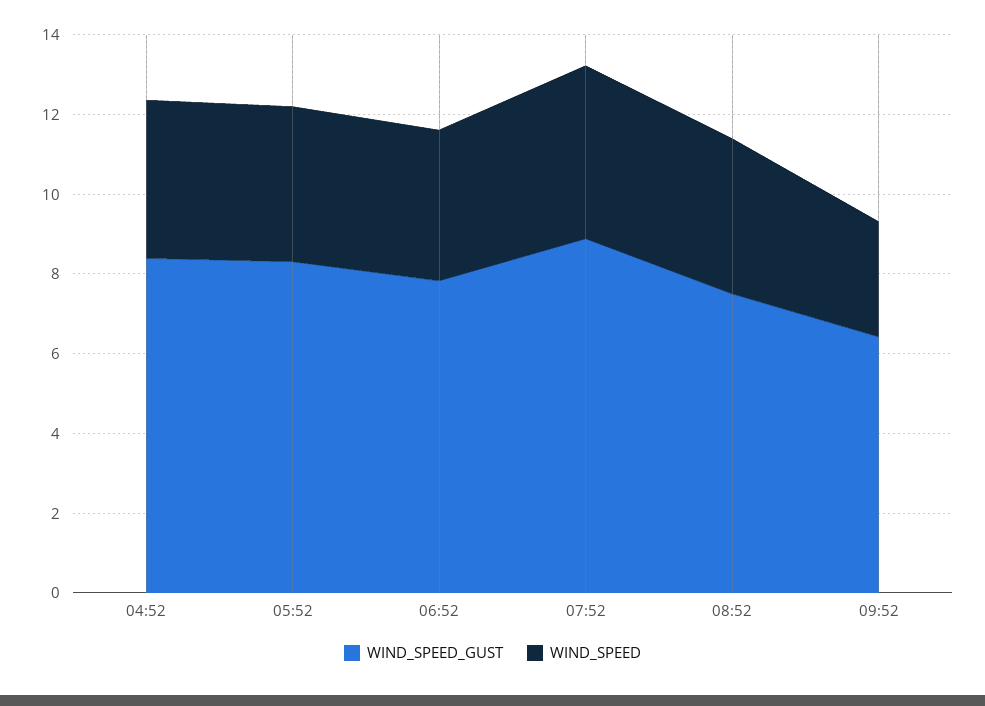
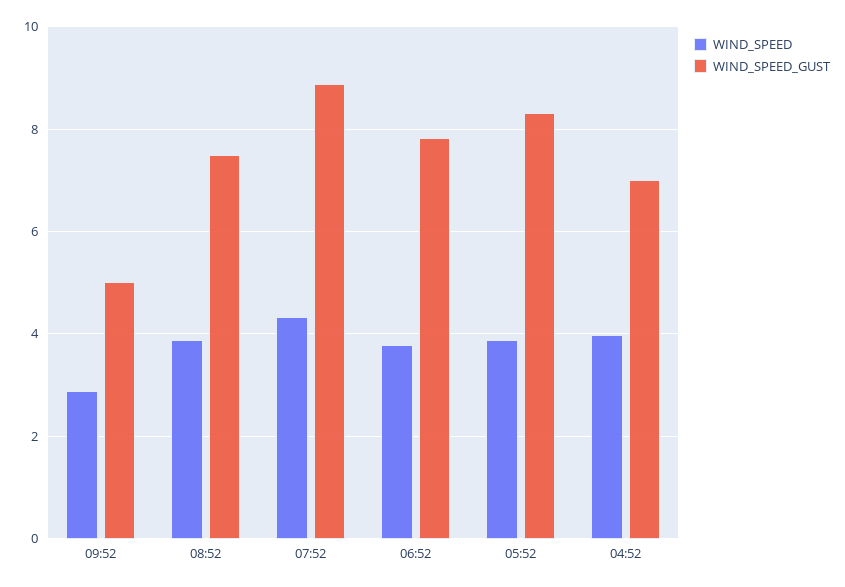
WIND_SPEED_GUST, 04:52: 8.5 -> 7
WIND_SPEED_GUST, 09:52: 6.5 -> 5

